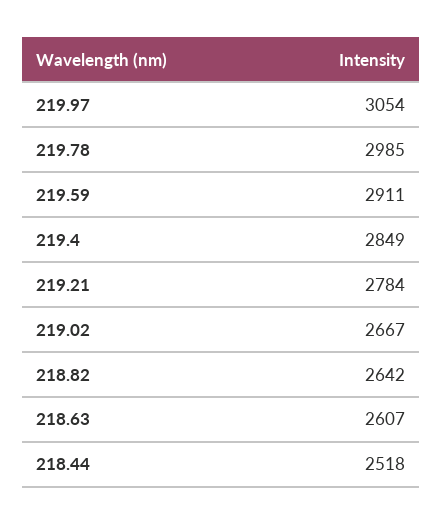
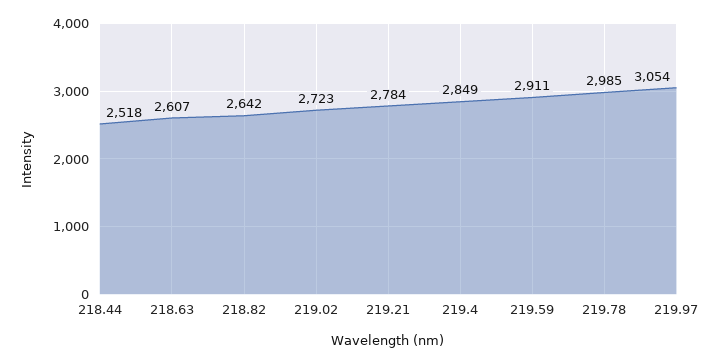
219.02: 2667 -> 2723

